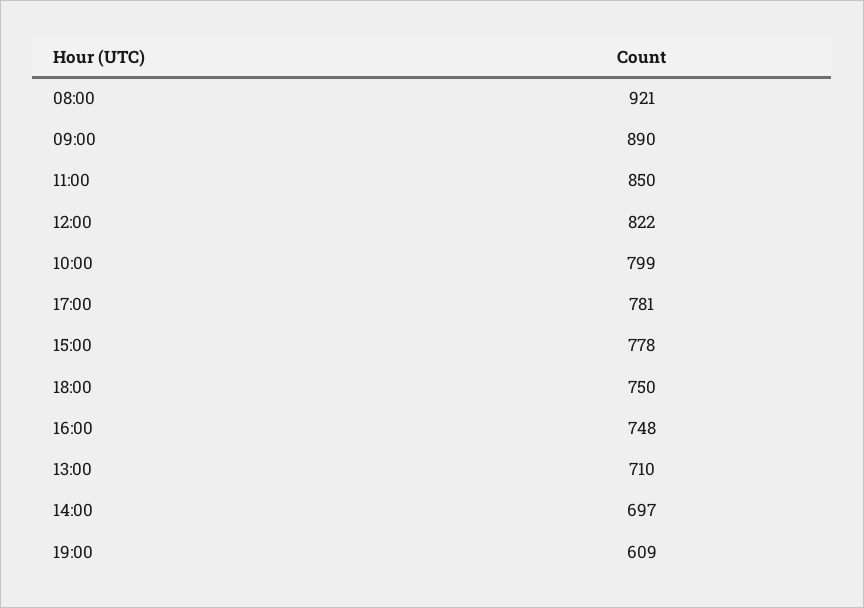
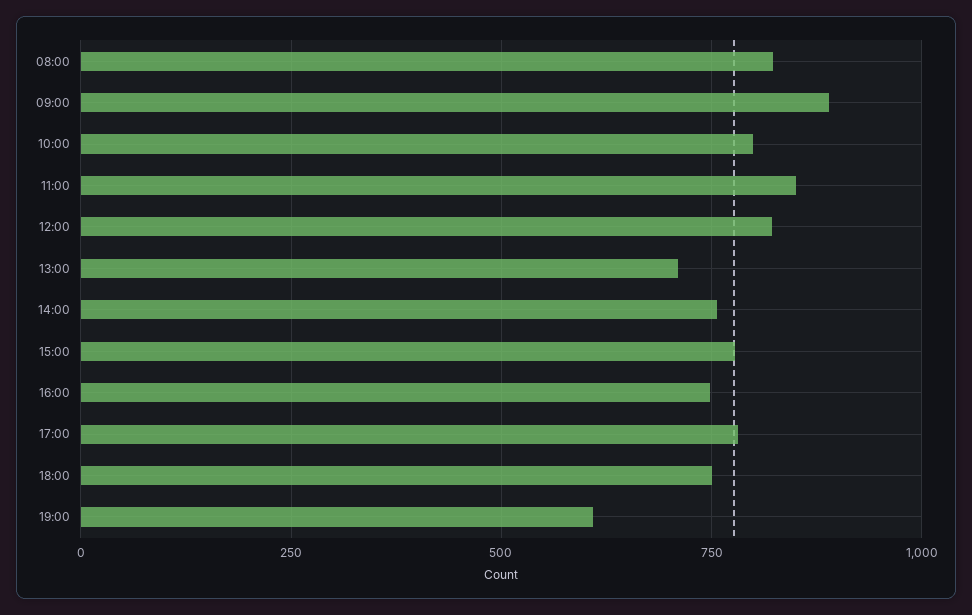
08:00: 921 -> 825
14:00: 697 -> 750

